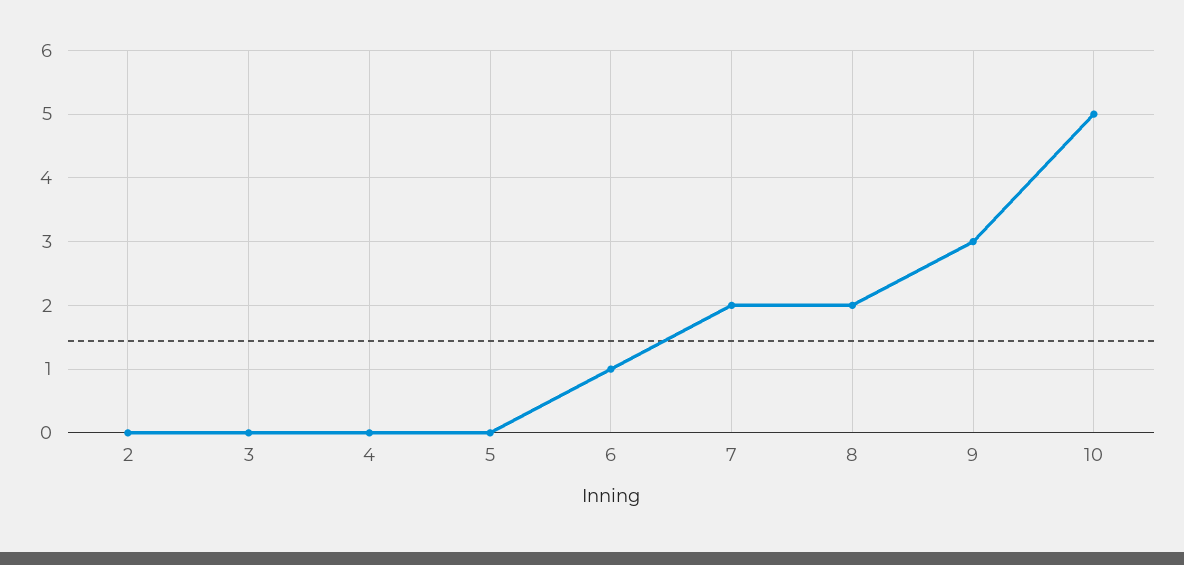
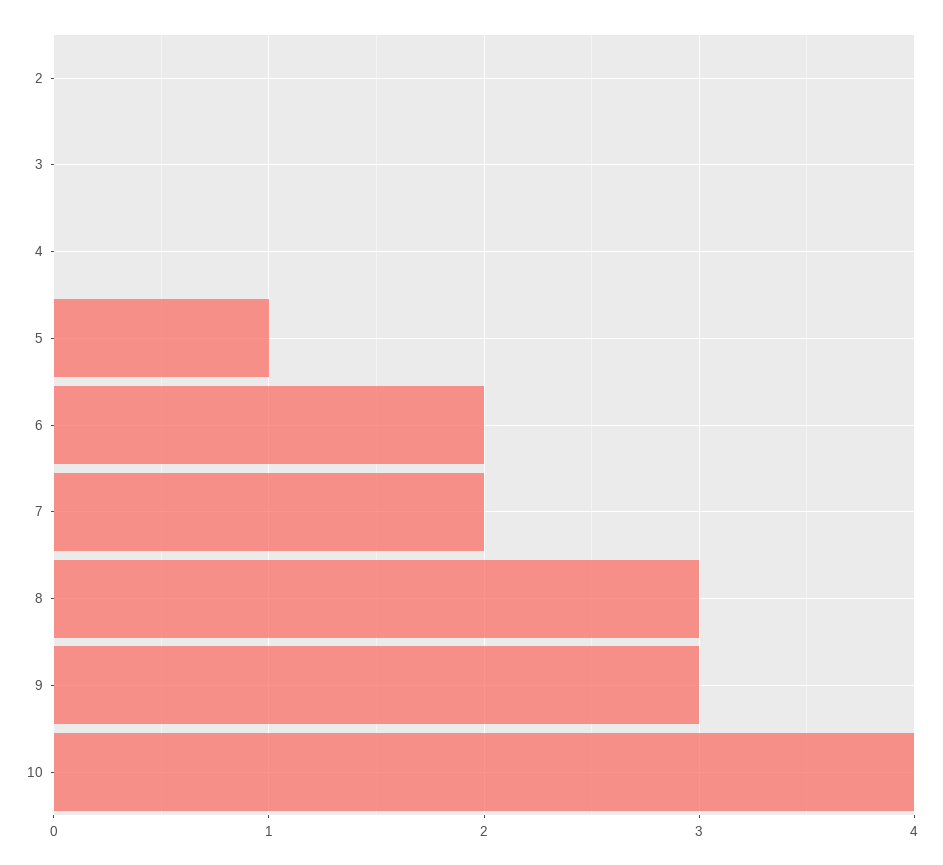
5: 0 -> 1
6: 1 -> 2
8: 2 -> 3
10: 5 -> 4

